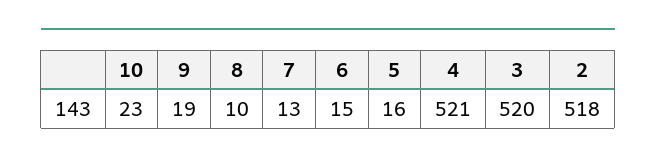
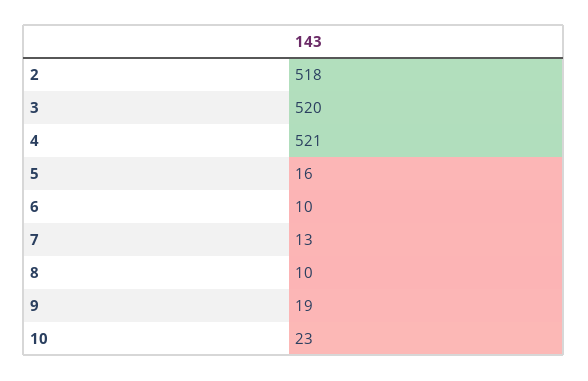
6: 15 -> 10

